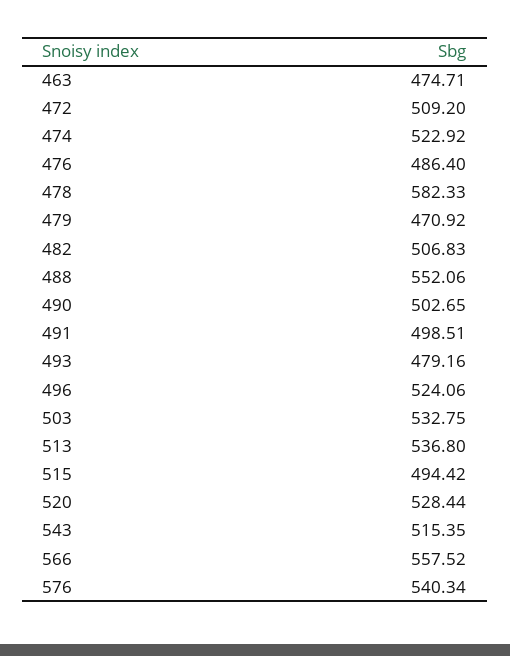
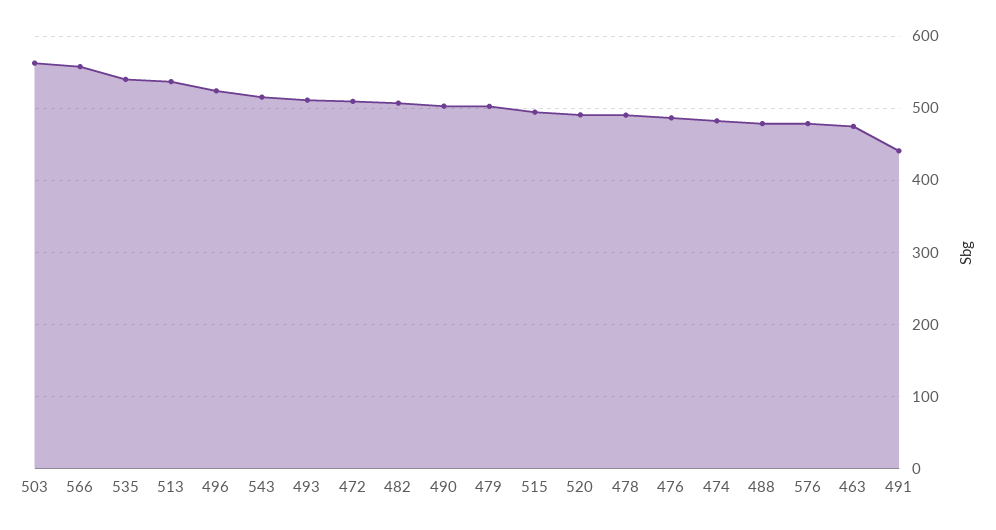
474: 522.92 -> 480
478: 582.33 -> 490
479: 470.92 -> 500
488: 552.06 -> 480
491: 498.51 -> 440
493: 479.16 -> 510
503: 532.75 -> 560
520: 528.44 -> 490
576: 540.34 -> 480
535: none -> 540

